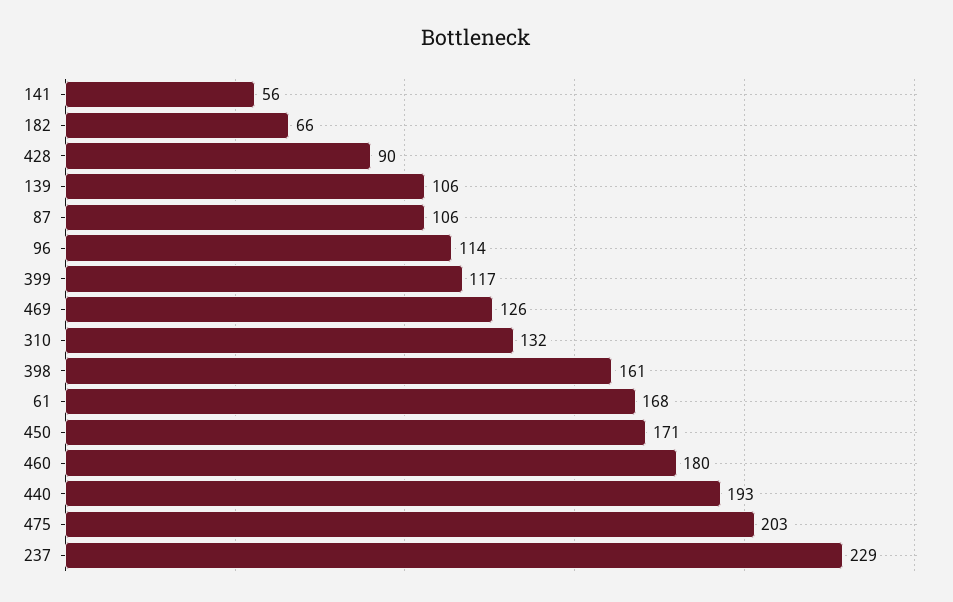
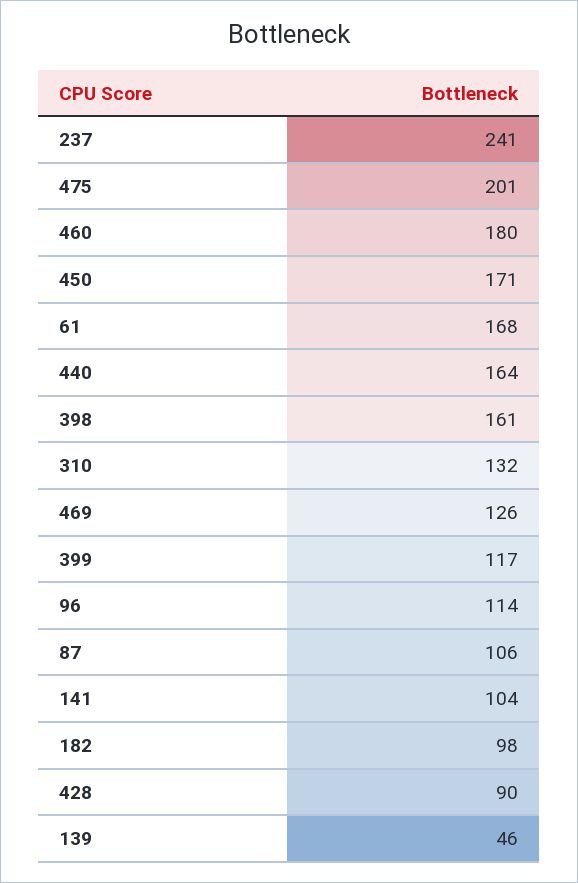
141: 56 -> 104
182: 66 -> 98
139: 106 -> 46
440: 193 -> 164
475: 203 -> 201
237: 229 -> 241

